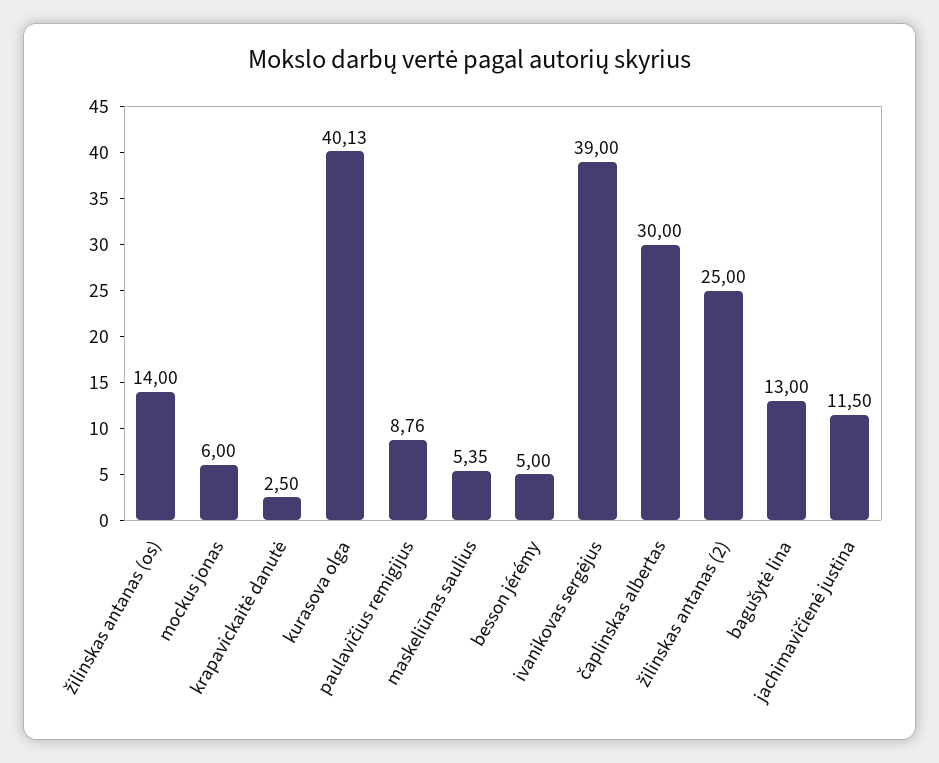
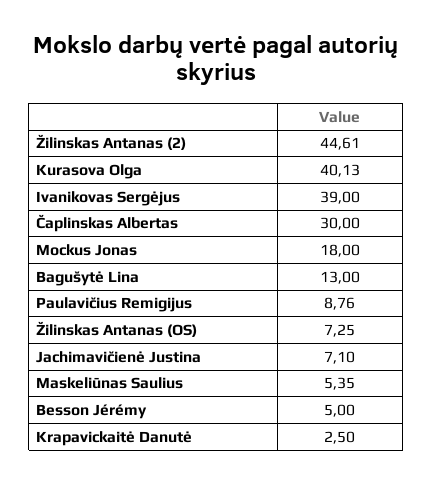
žilinskas antanas (os): 14 -> 7.25
mockus jonas: 6 -> 18
žilinskas antanas (2): 25 -> 44.61
jachimavičienė justina: 11.5 -> 7.1

